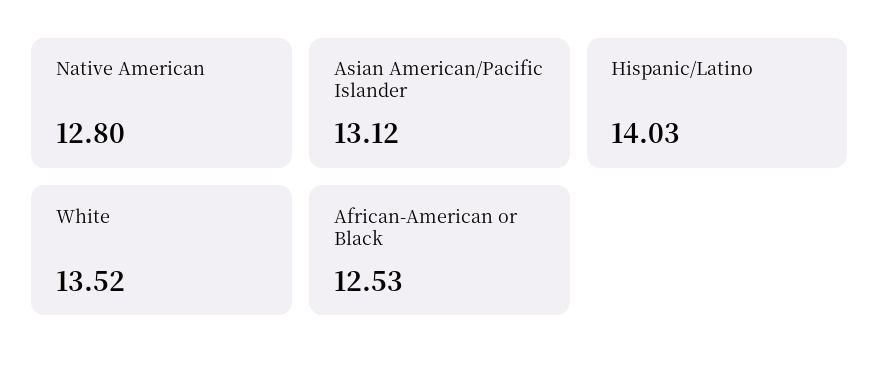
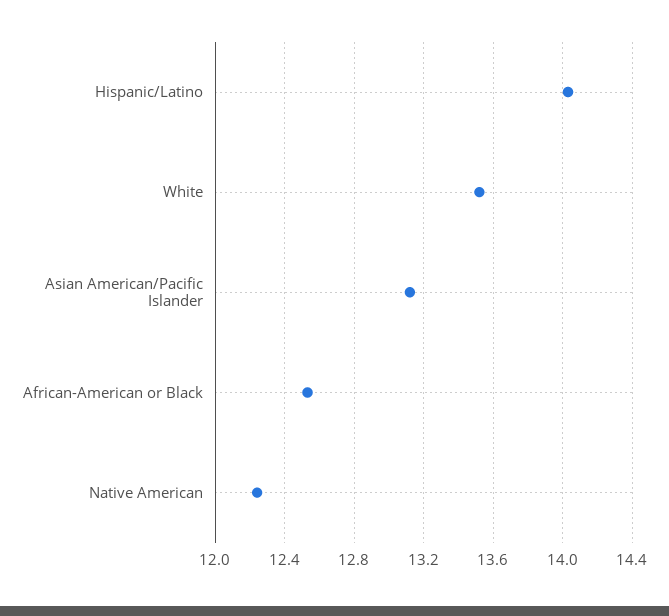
Native American: 12.8 -> 12.25

